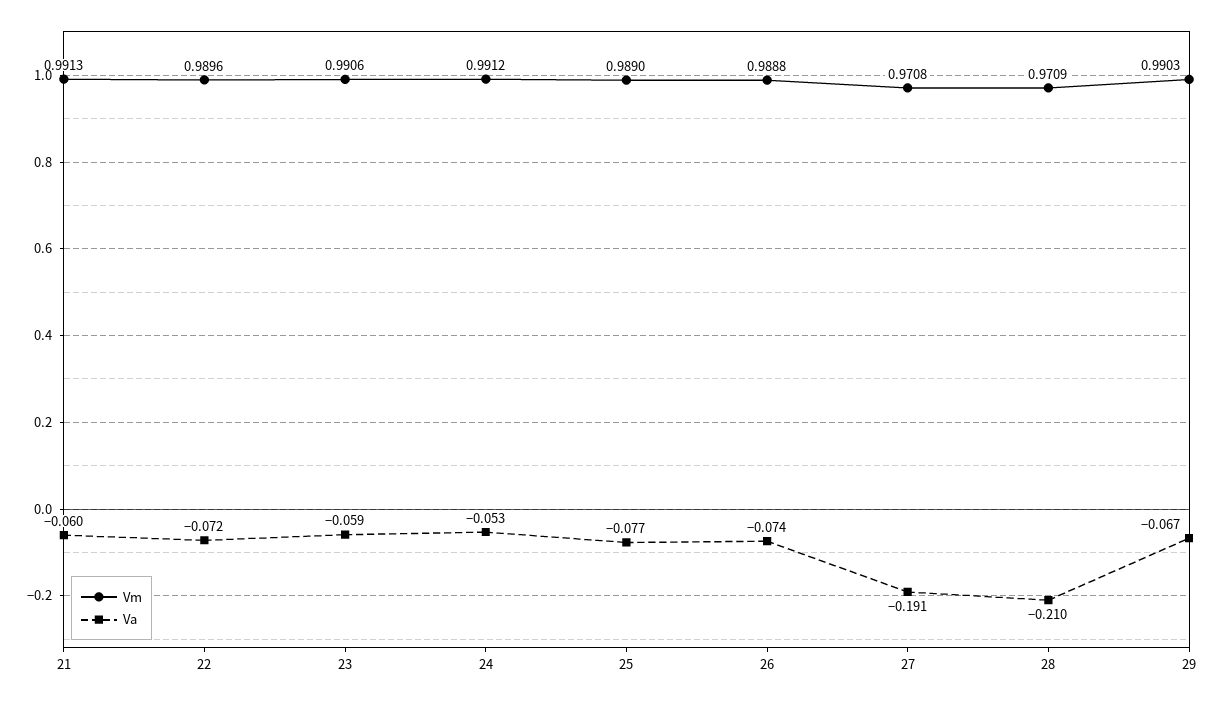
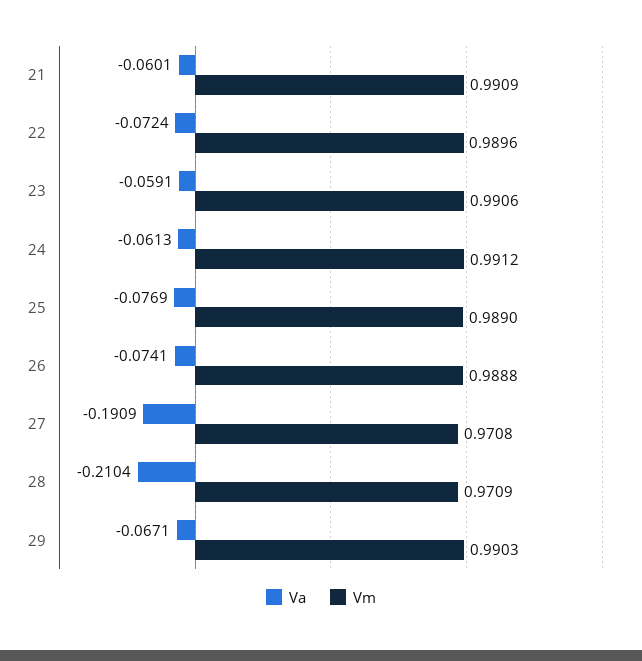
Vm, 21: 0.9913 -> 0.9909
Va, 24: -0.053 -> -0.0613

